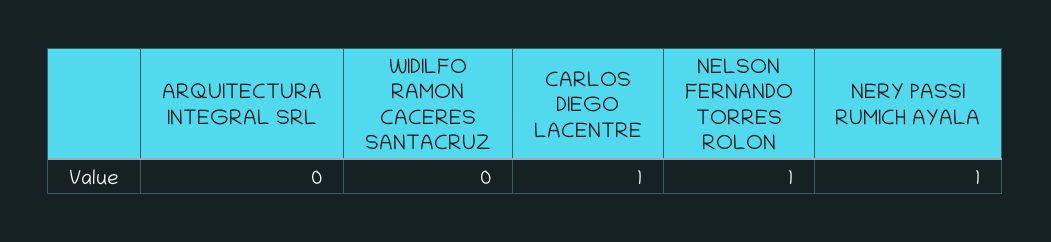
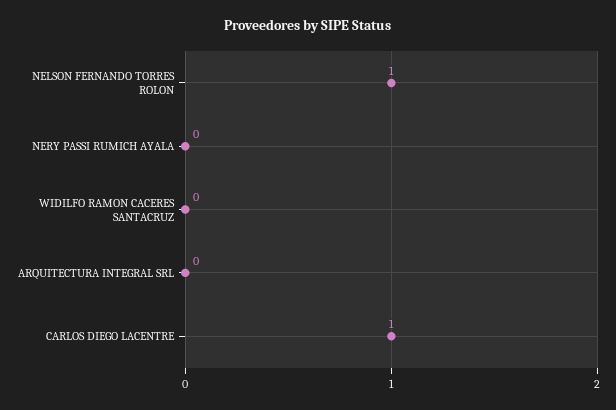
NERY PASSI RUMICH AYALA: 1 -> 0

